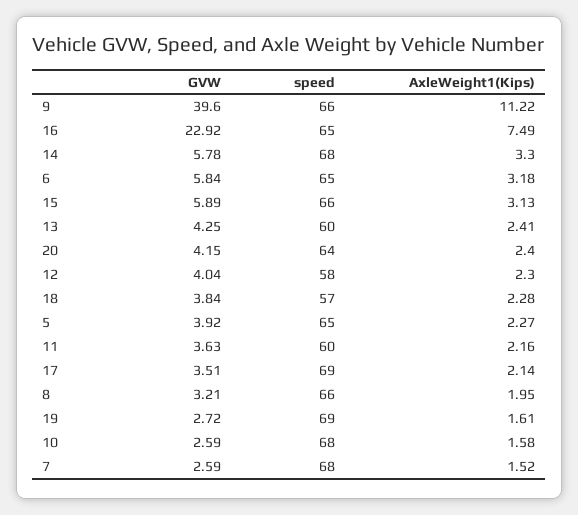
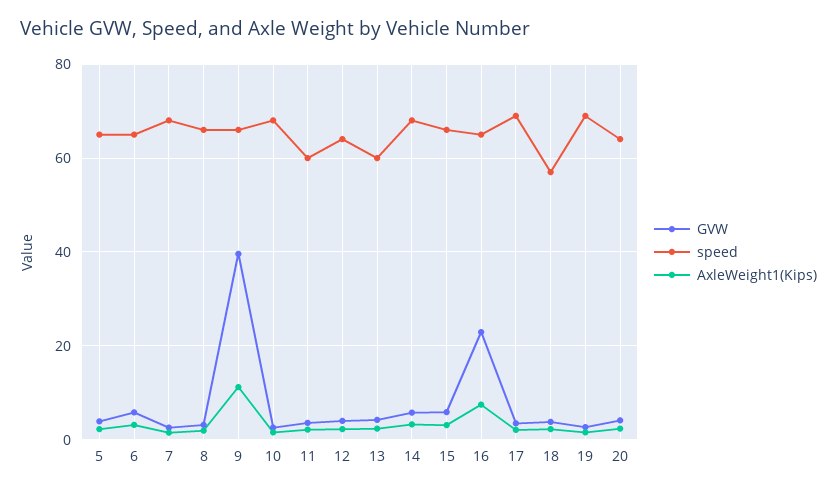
speed, 12: 58 -> 64

